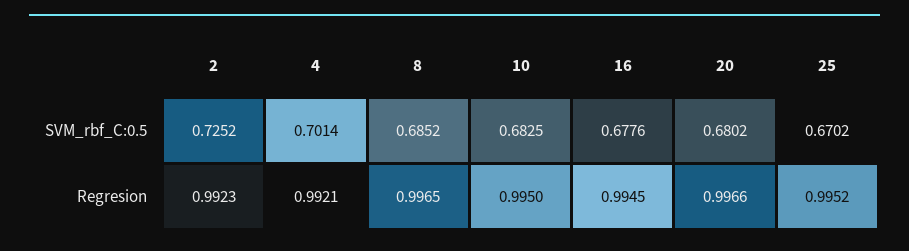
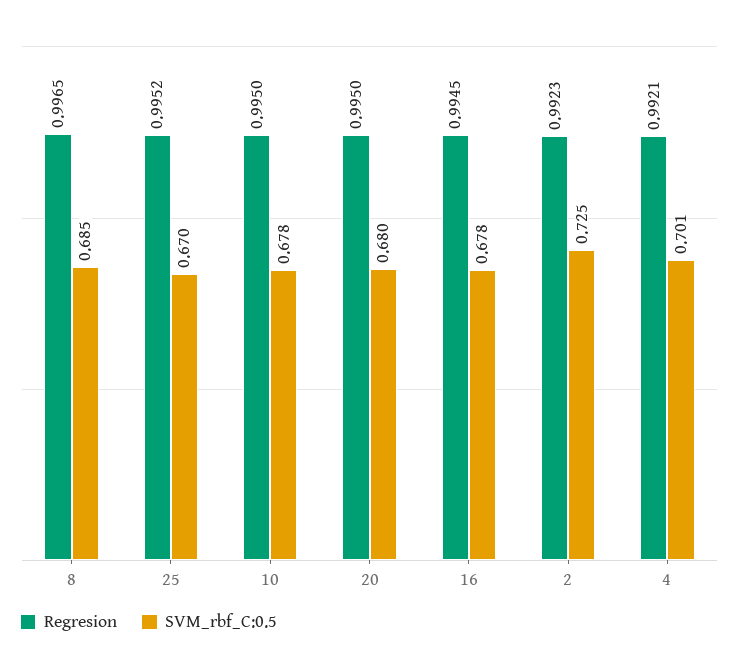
SVM_rbf_C:0.5, 10: 0.6825 -> 0.678
Regresion, 20: 0.9966 -> 0.995

